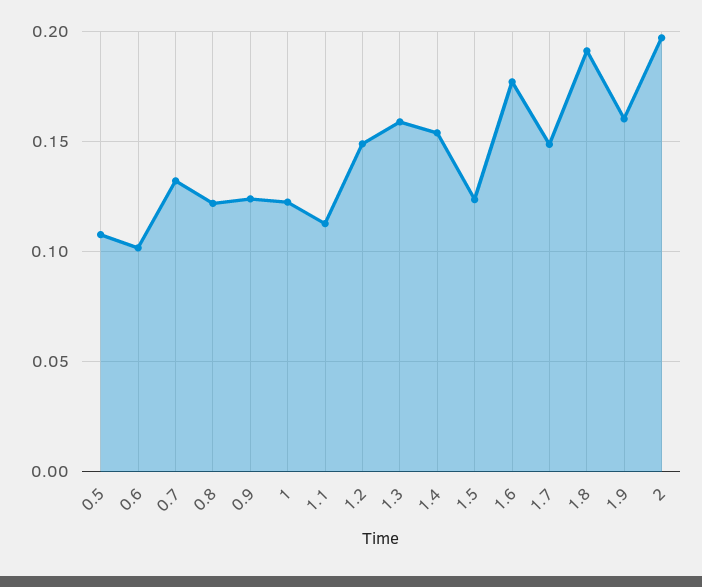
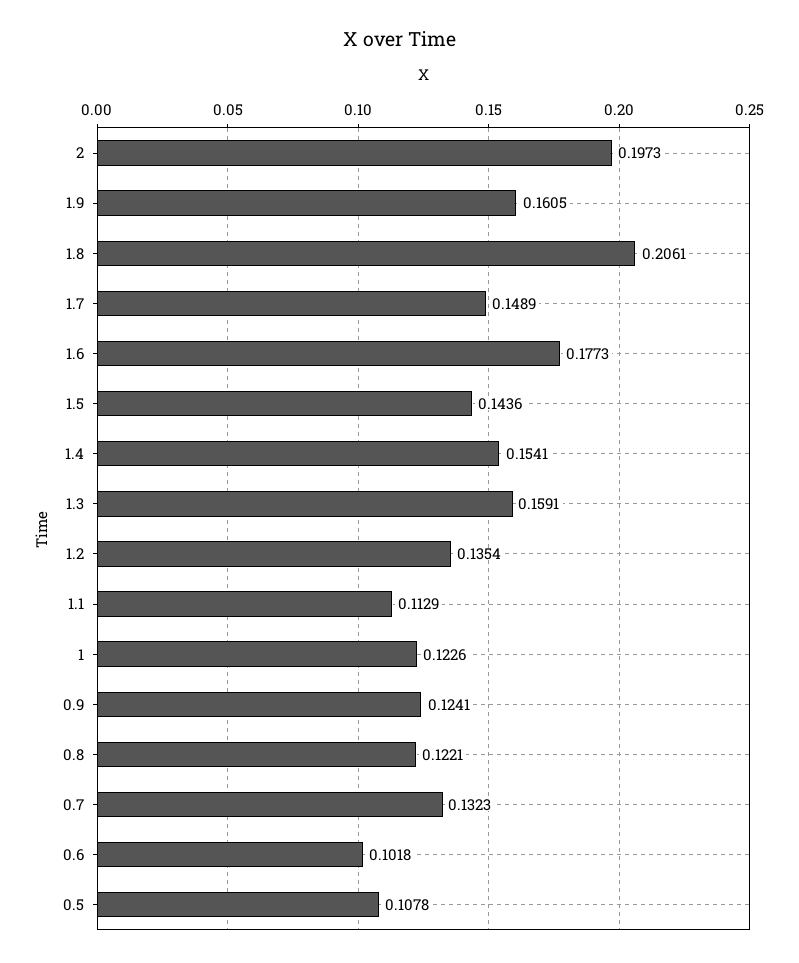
1.2: 0.15 -> 0.1354
1.5: 0.125 -> 0.1436
1.8: 0.19 -> 0.2061

